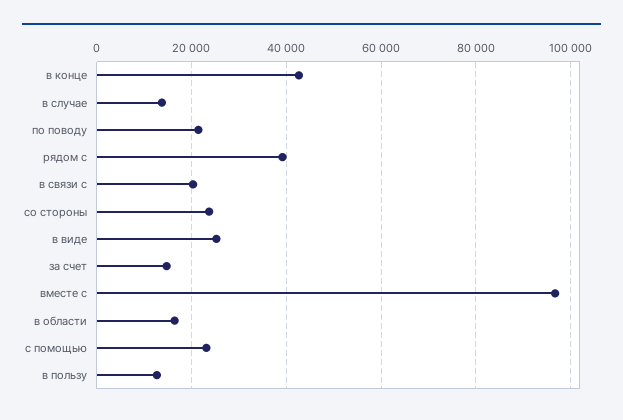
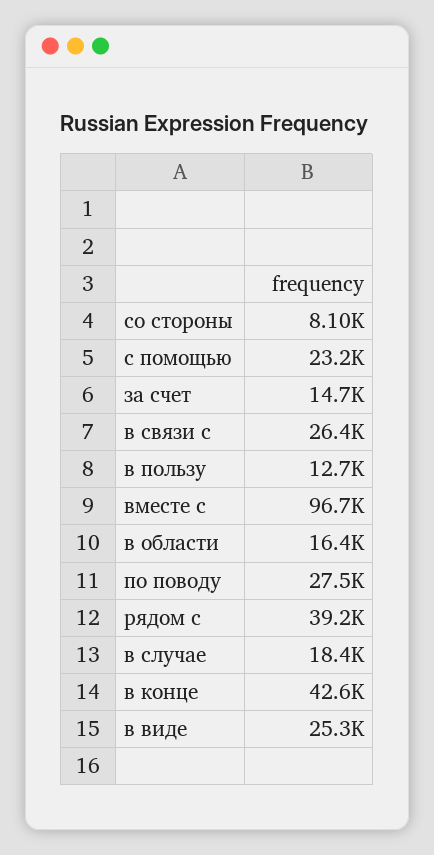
в случае: 14000 -> 18400
по поводу: 22000 -> 27500
в связи с: 20000 -> 26400
со стороны: 24000 -> 8100

